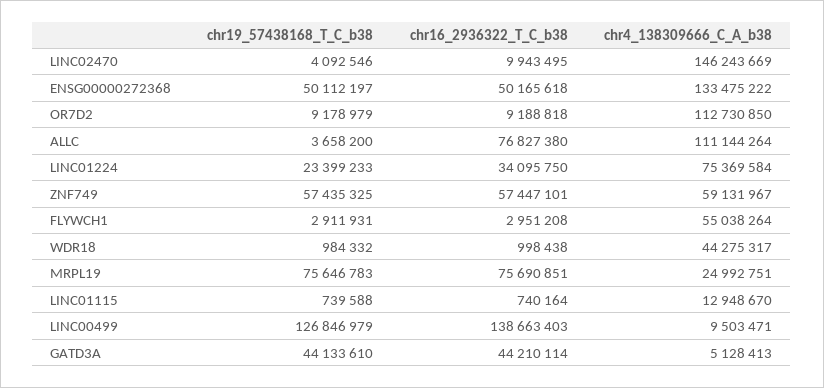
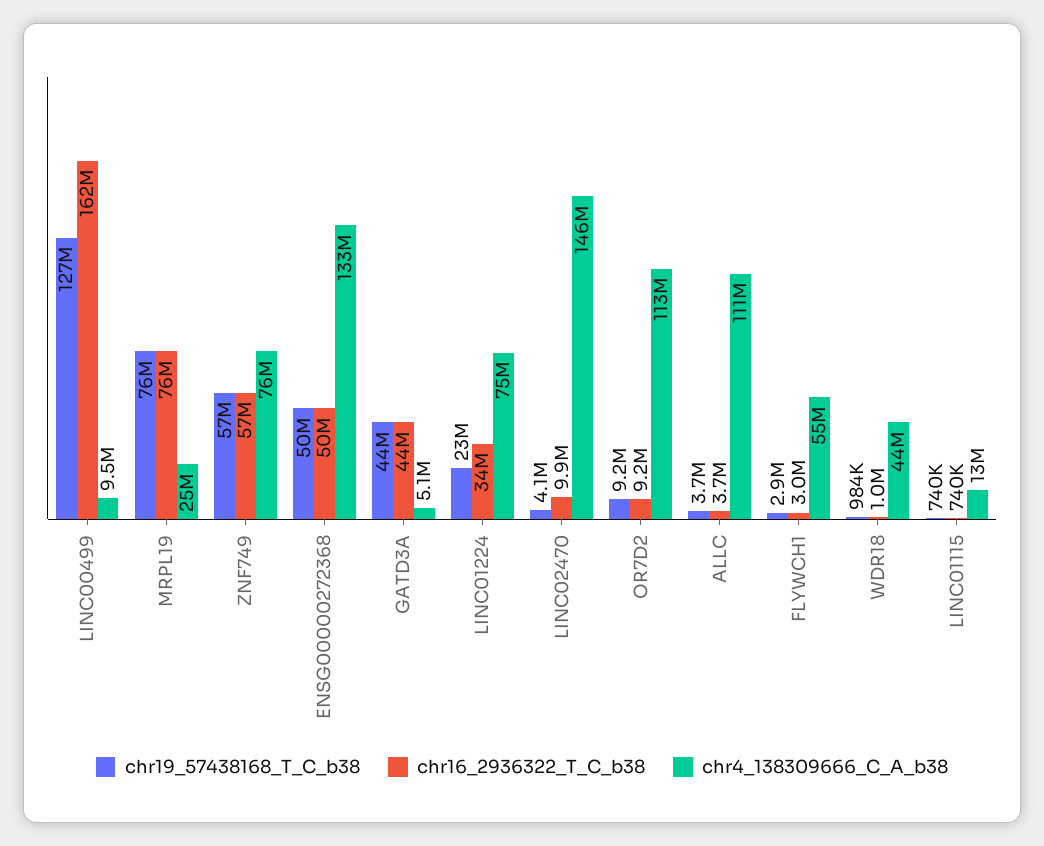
chr16_2936322_T_C_b38, ALLC: 76827380 -> 3700000
chr4_138309666_C_A_b38, ZNF749: 59131967 -> 76000000
chr16_2936322_T_C_b38, LINC00499: 138663403 -> 162000000

